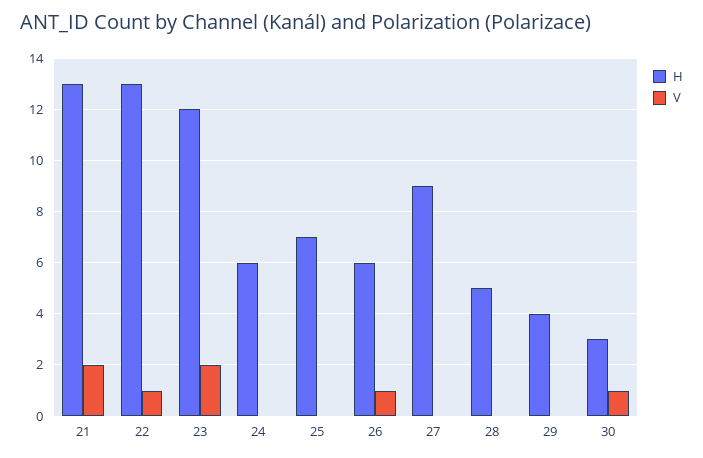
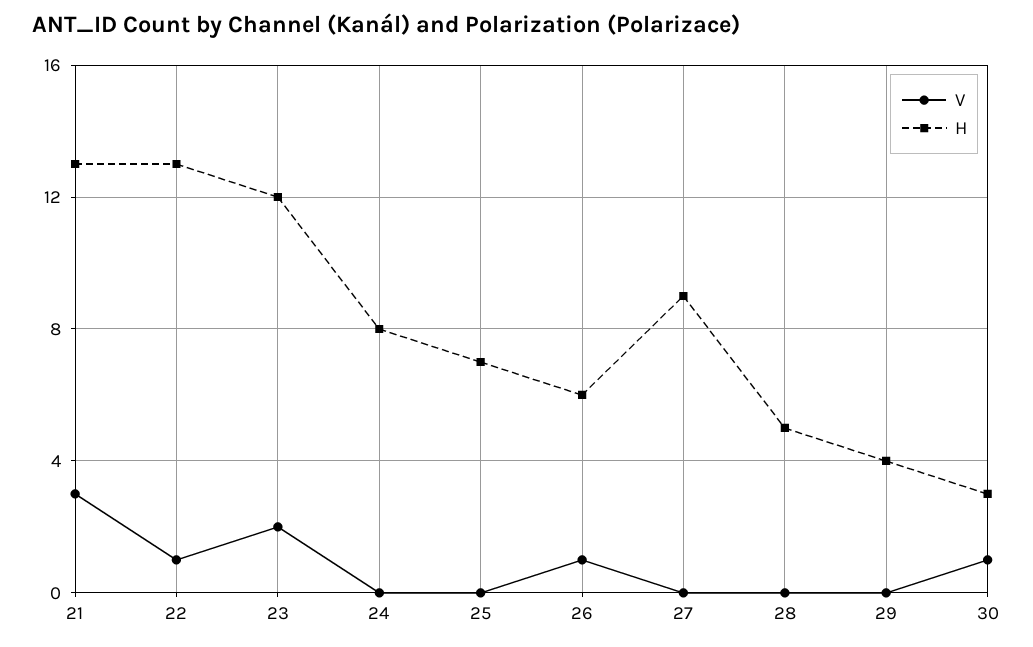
V, 21: 2 -> 3
H, 24: 6 -> 8

